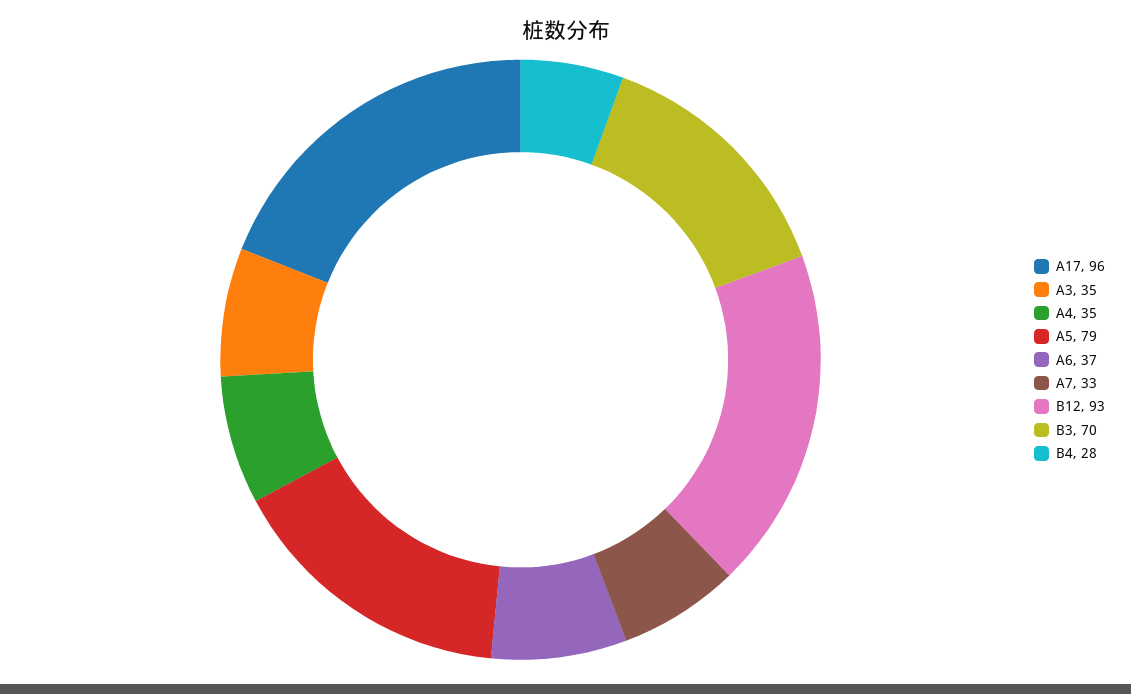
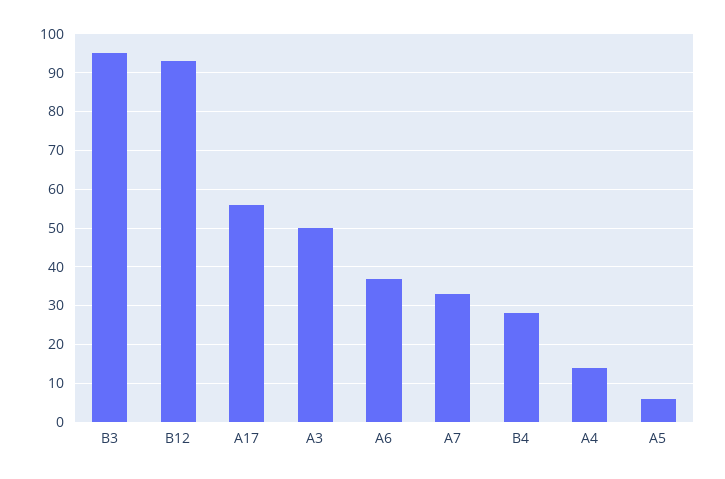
A17: 96 -> 55
A3: 35 -> 50
A4: 35 -> 15
A5: 79 -> 5
B3: 70 -> 95

